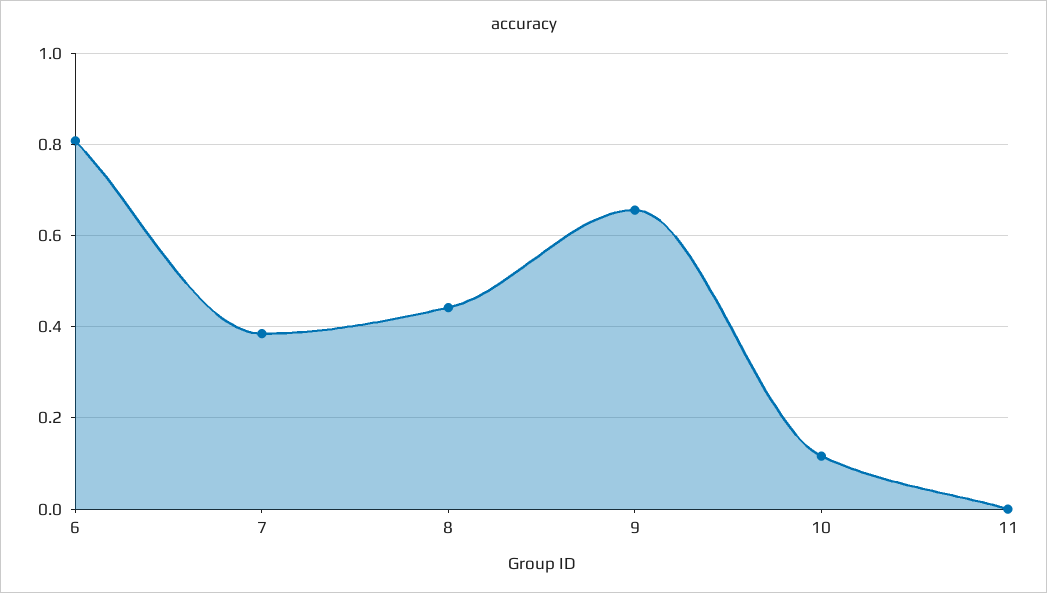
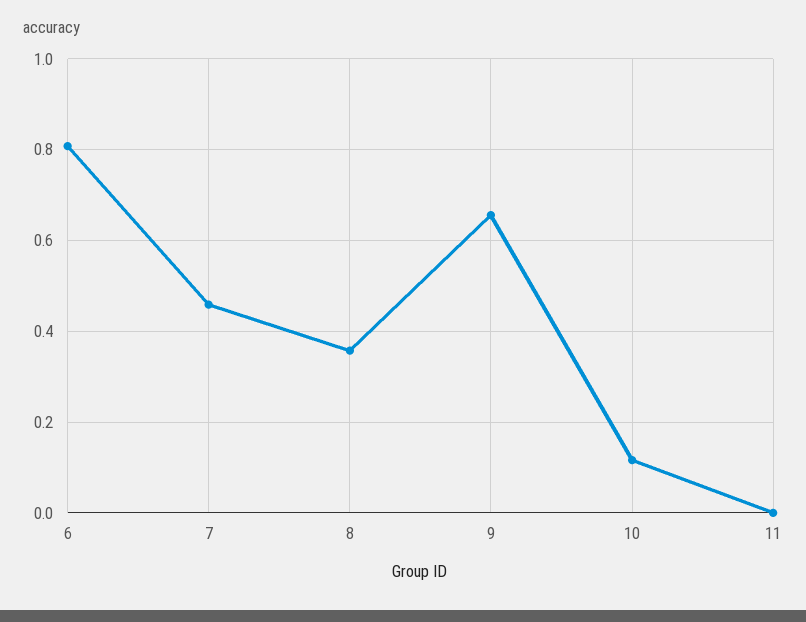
7: 0.38 -> 0.46
8: 0.44 -> 0.36

